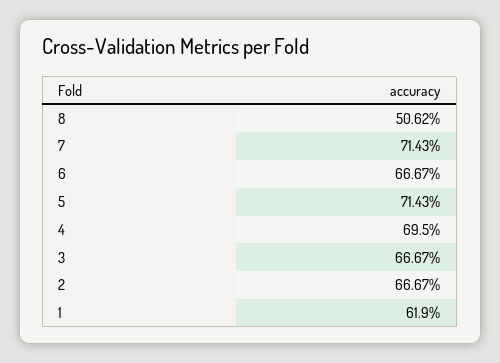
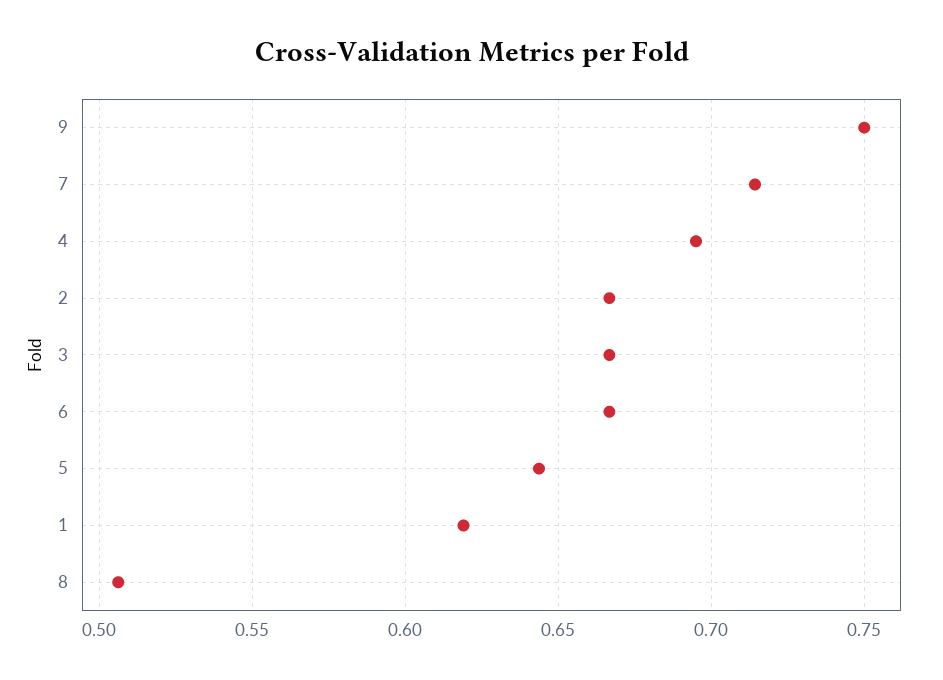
5: 0.7143 -> 0.645
9: none -> 0.75

